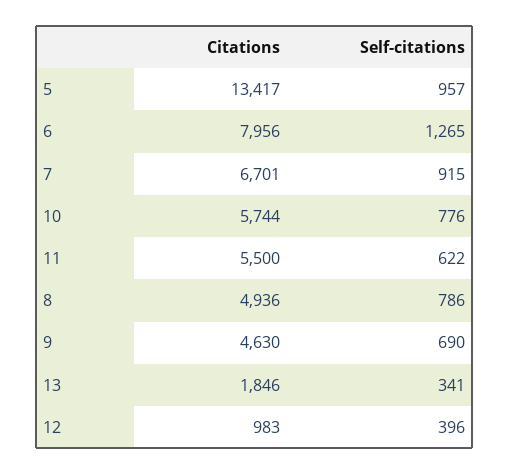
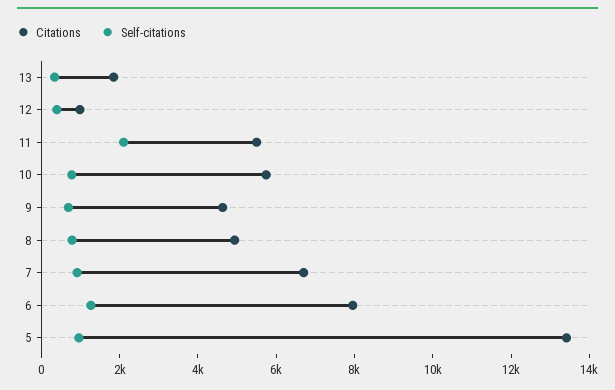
Self-citations, 11: 622 -> 2000

